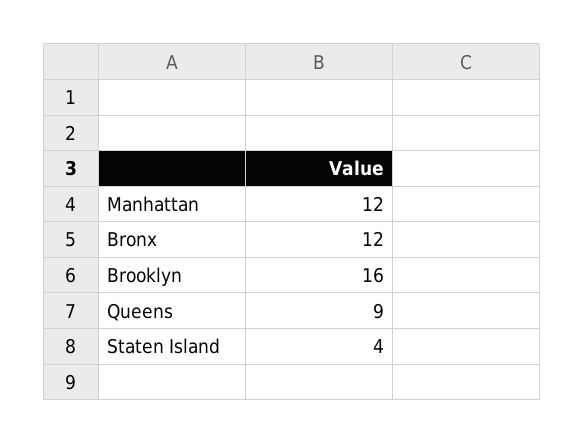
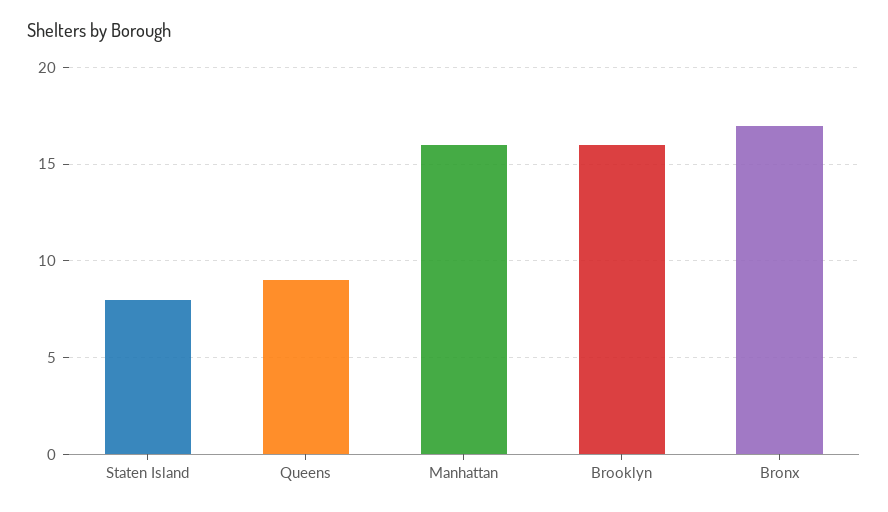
Manhattan: 12 -> 16
Bronx: 12 -> 17
Staten Island: 4 -> 8

